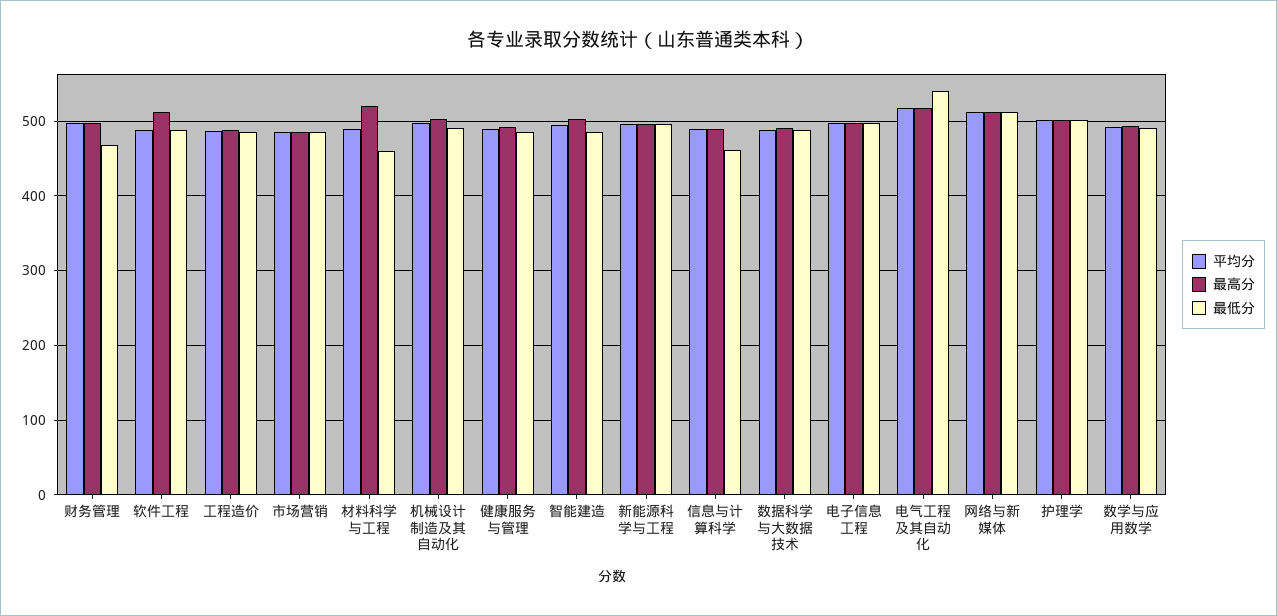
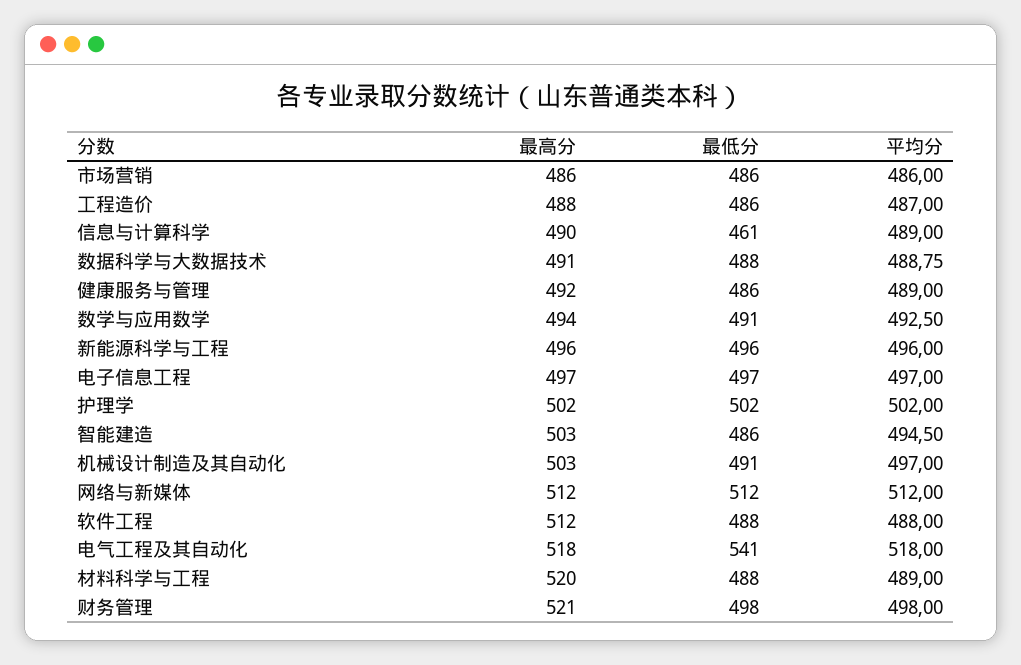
最高分, 财务管理: 500 -> 521
最低分, 财务管理: 470 -> 498
最低分, 材料科学与工程: 460 -> 488

